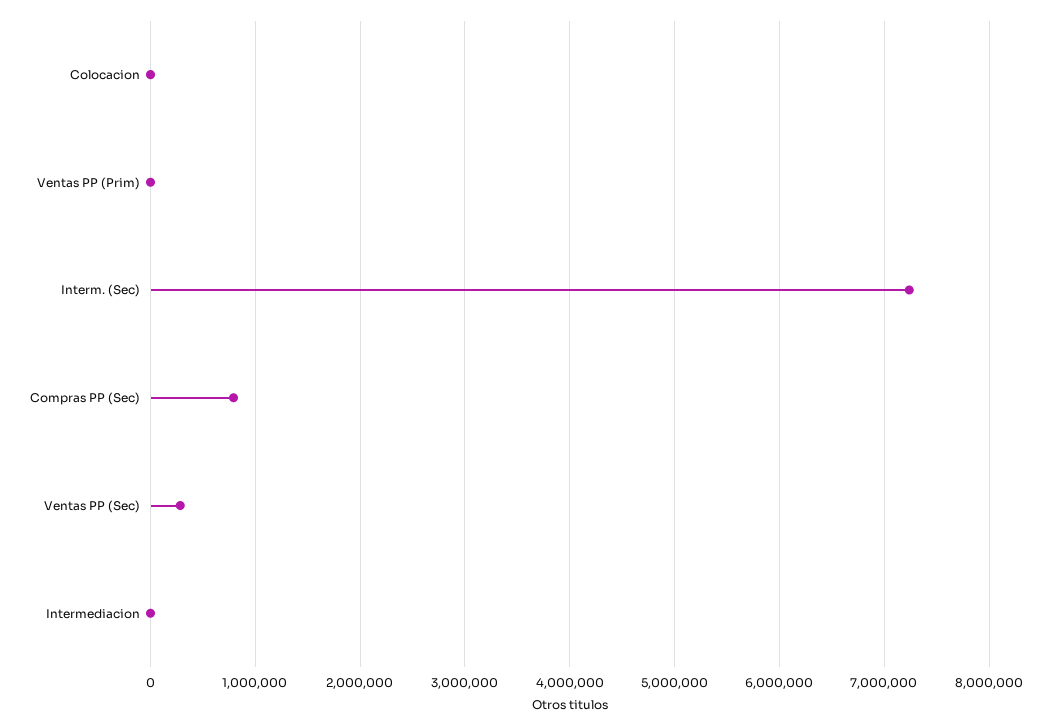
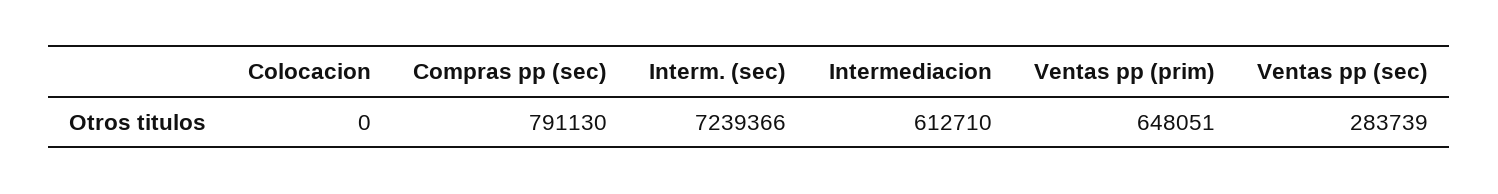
Ventas PP (Prim): 0 -> 648051
Intermediacion: 0 -> 612710

